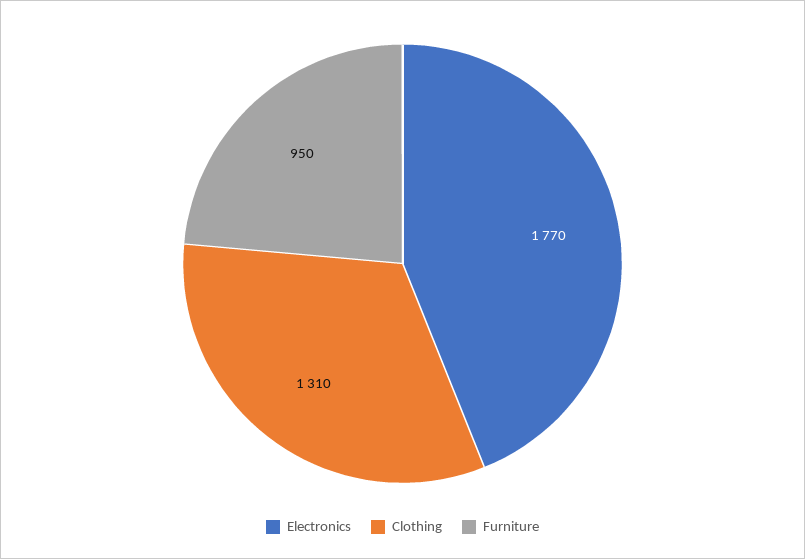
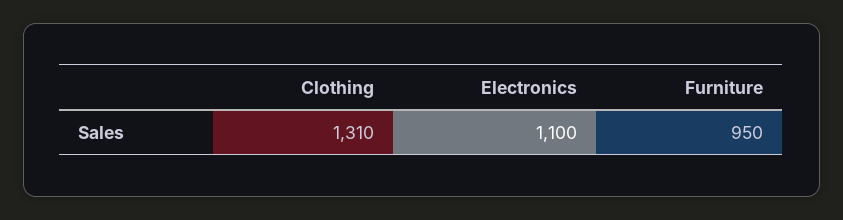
Electronics: 1770 -> 1100

